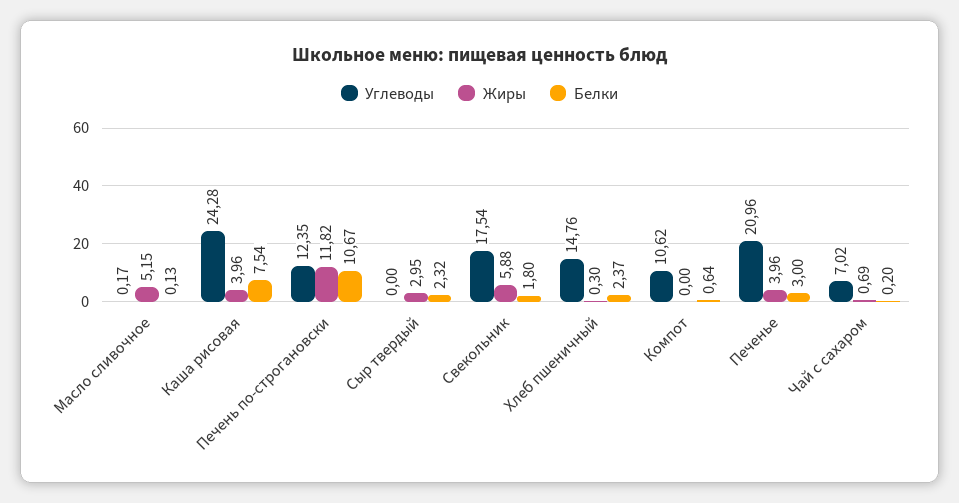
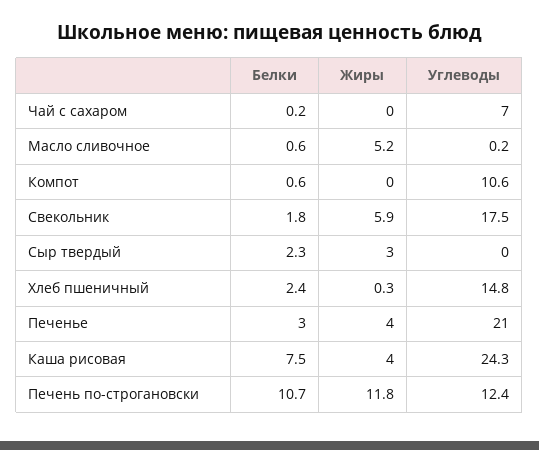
Белки, Масло сливочное: 0.13 -> 0.6
Жиры, Чай с сахаром: 0.69 -> 0

